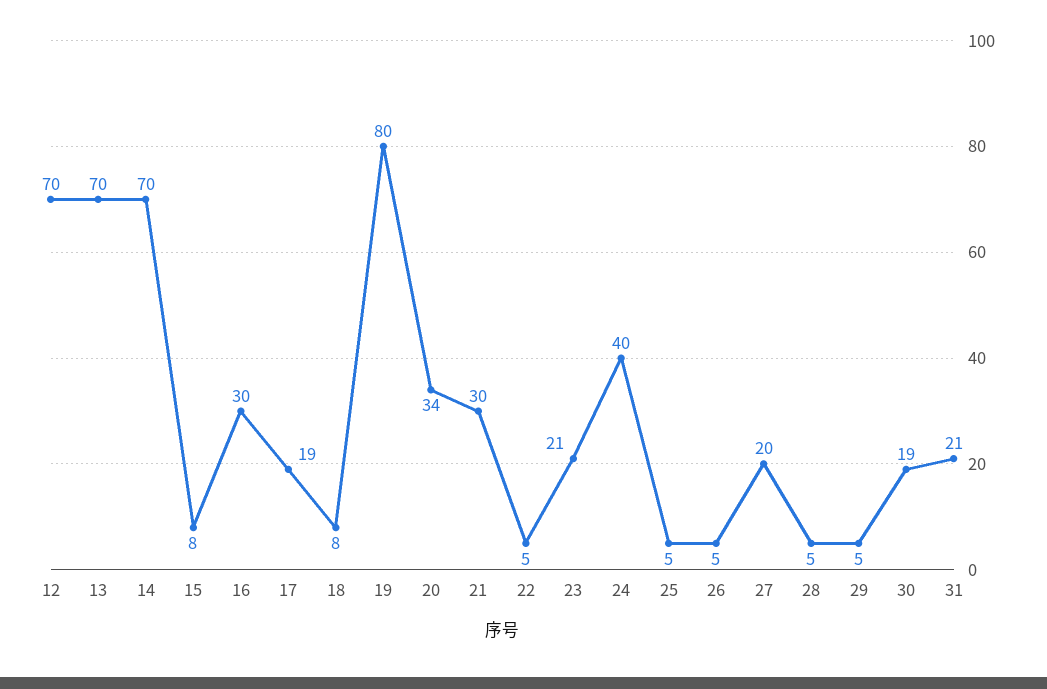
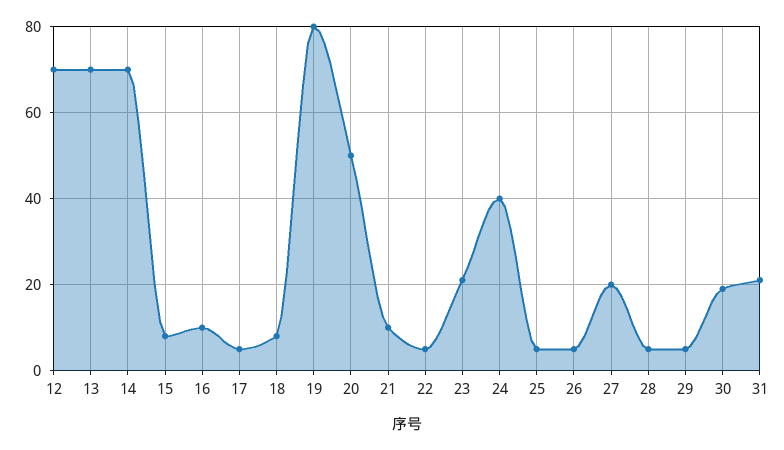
16: 30 -> 10
17: 19 -> 5
20: 34 -> 50
21: 30 -> 10

